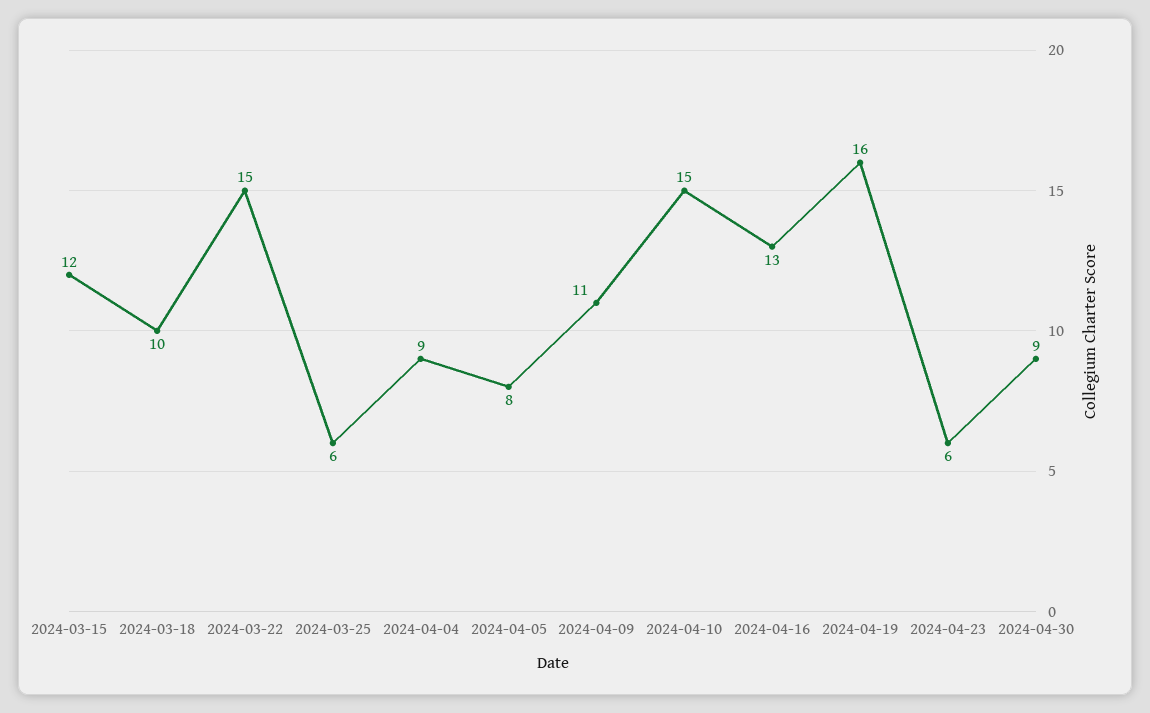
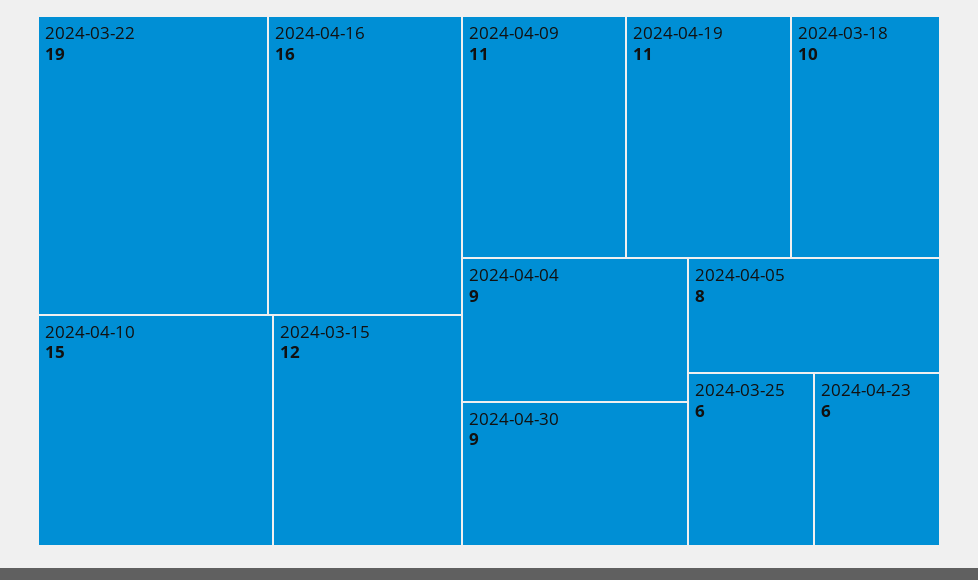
2024-03-22: 15 -> 19
2024-04-16: 13 -> 16
2024-04-19: 16 -> 11

